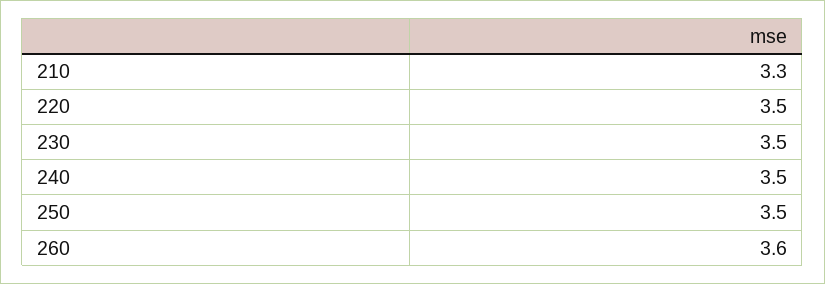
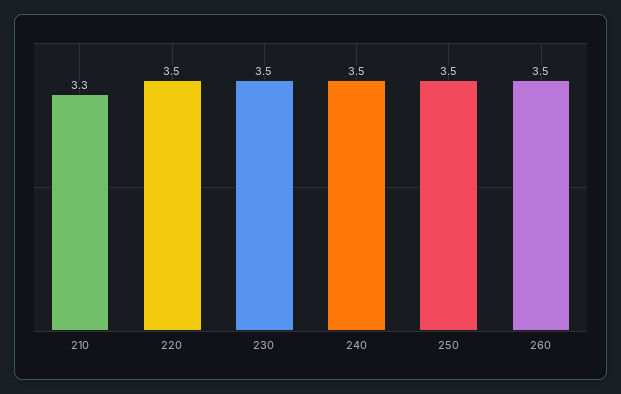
260: 3.6 -> 3.5

